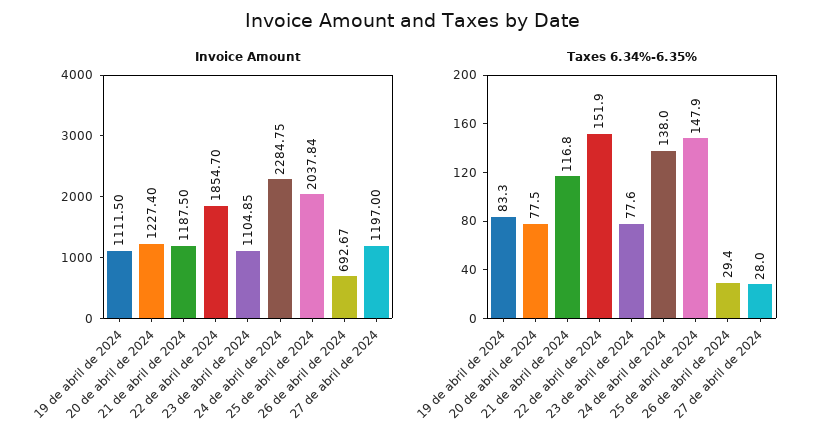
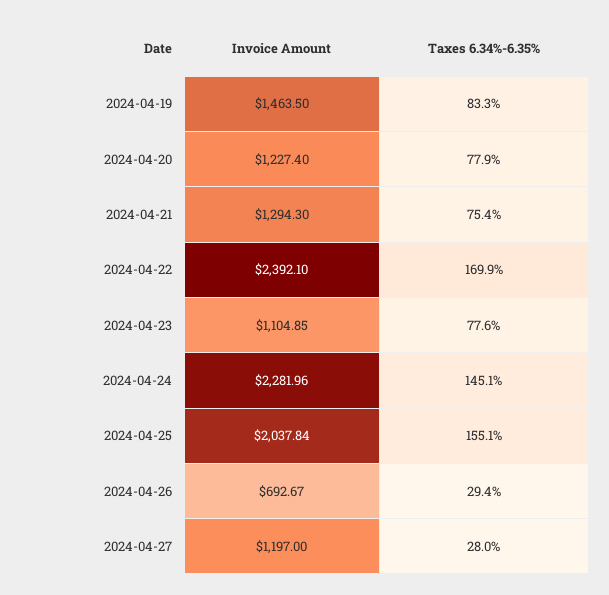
Invoice Amount, 19 de abril de 2024: 1111.5 -> 1463.5
Invoice Amount, 21 de abril de 2024: 1187.5 -> 1294.3
Invoice Amount, 22 de abril de 2024: 1854.7 -> 2392.1
Invoice Amount, 24 de abril de 2024: 2284.75 -> 2281.96
Taxes 6.34%-6.35%, 20 de abril de 2024: 77.5 -> 77.9
Taxes 6.34%-6.35%, 21 de abril de 2024: 116.8 -> 75.4
Taxes 6.34%-6.35%, 22 de abril de 2024: 151.9 -> 169.9
Taxes 6.34%-6.35%, 24 de abril de 2024: 138 -> 145.1
Taxes 6.34%-6.35%, 25 de abril de 2024: 147.9 -> 155.1

